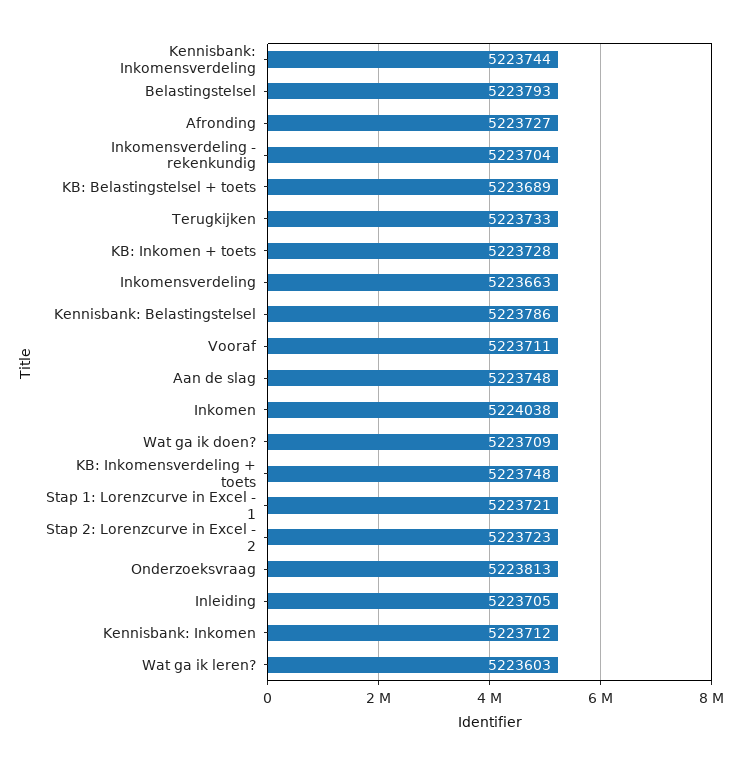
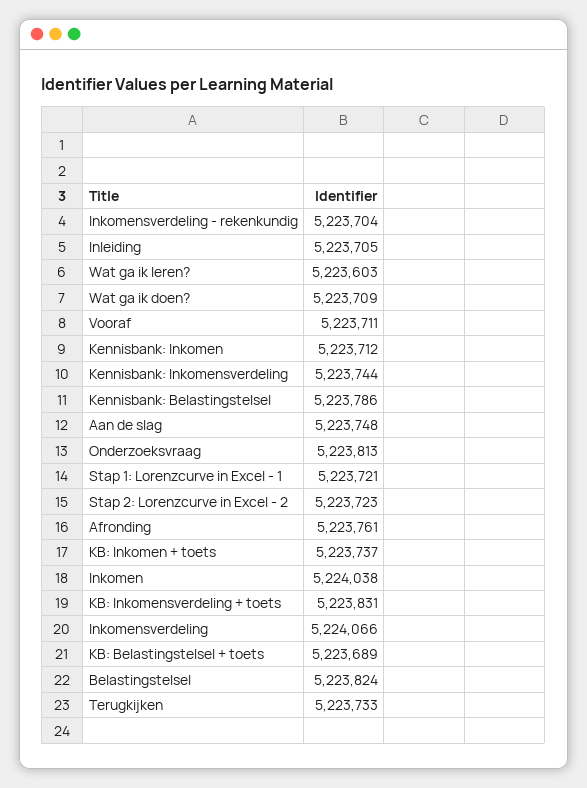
Belastingstelsel: 5223793 -> 5223824
Afronding: 5223727 -> 5223761
KB: Inkomen + toets: 5223728 -> 5223737
Inkomensverdeling: 5223663 -> 5224066
KB: Inkomensverdeling + toets: 5223748 -> 5223831

